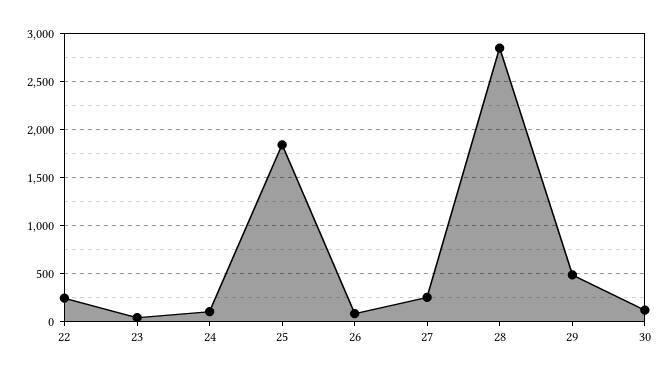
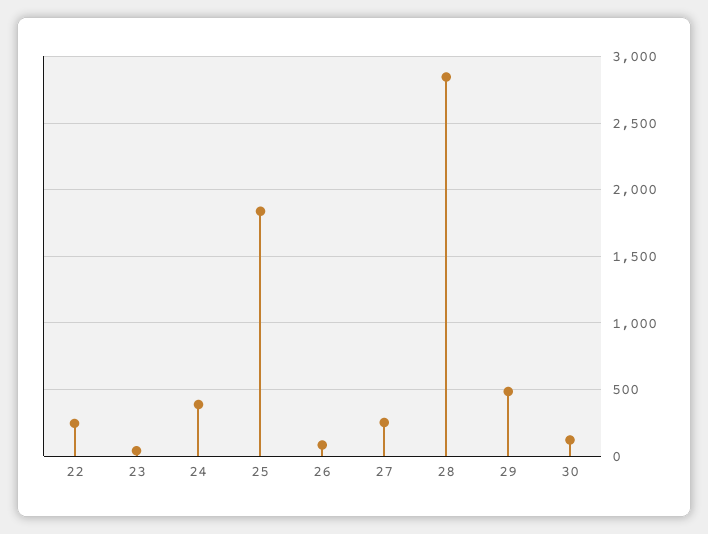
24: 100 -> 400

